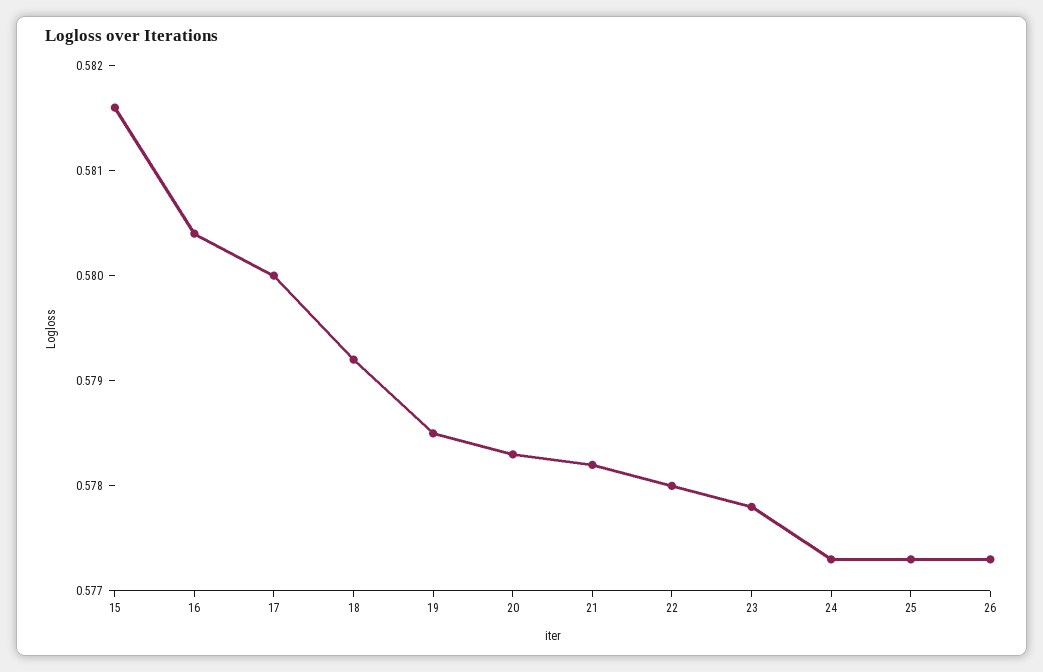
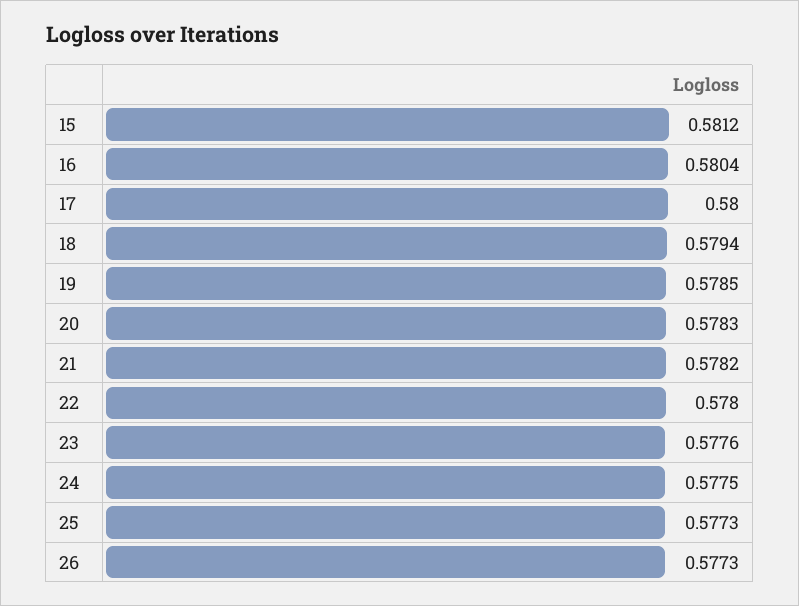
15: 0.5816 -> 0.5812
18: 0.5792 -> 0.5794
23: 0.5778 -> 0.5776
24: 0.5773 -> 0.5775

